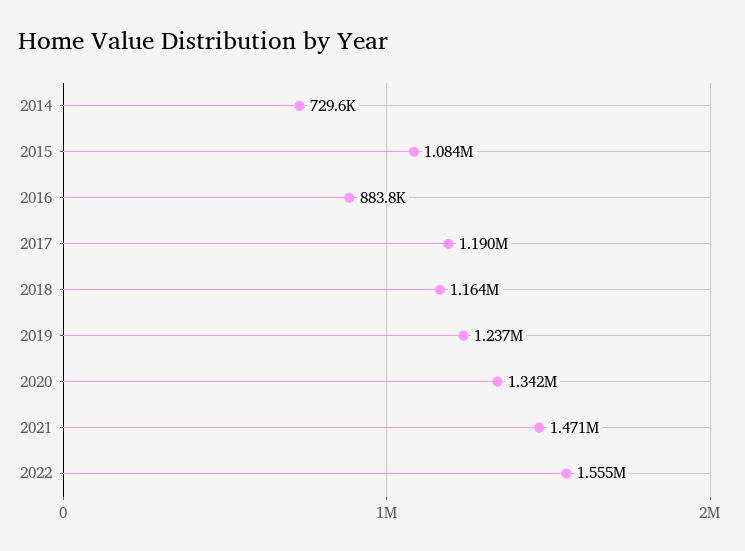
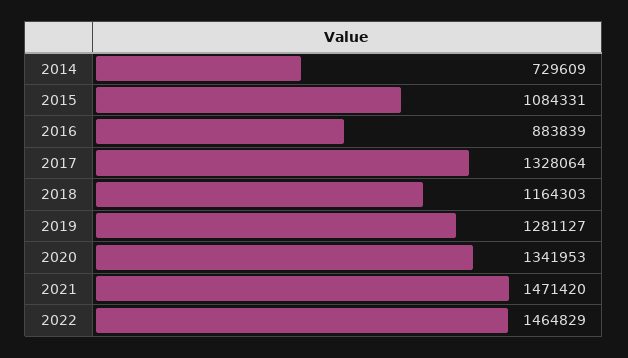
2017: 1190000 -> 1328064
2019: 1237000 -> 1281127
2022: 1555000 -> 1464829

